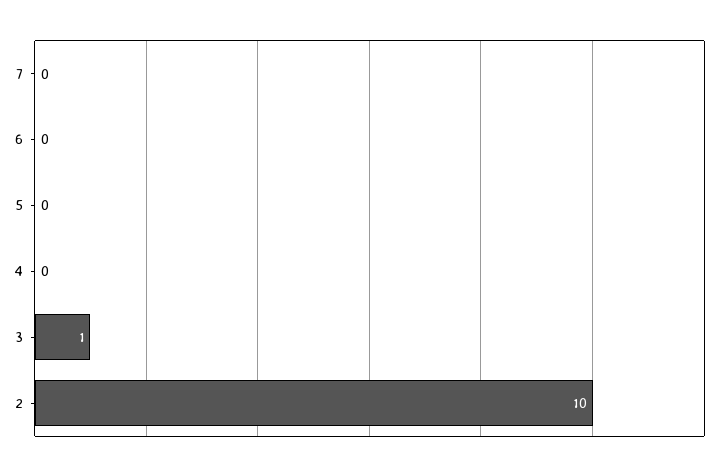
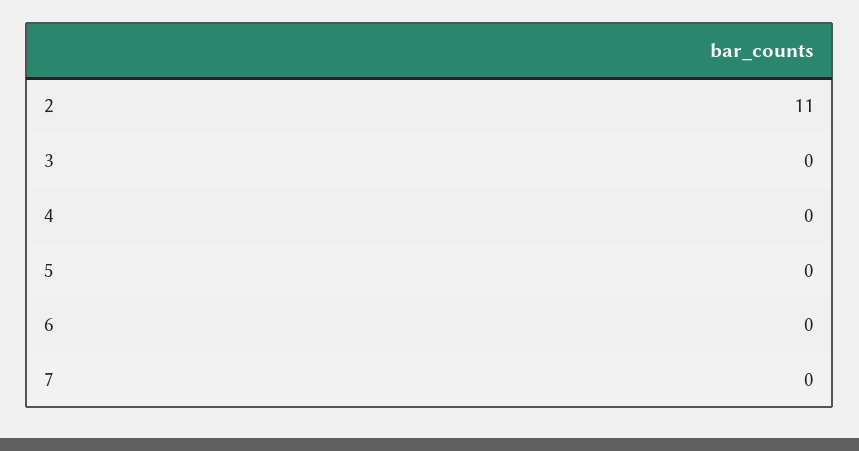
3: 1 -> 0
2: 10 -> 11

